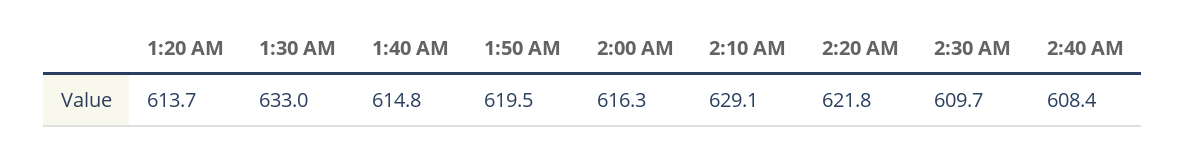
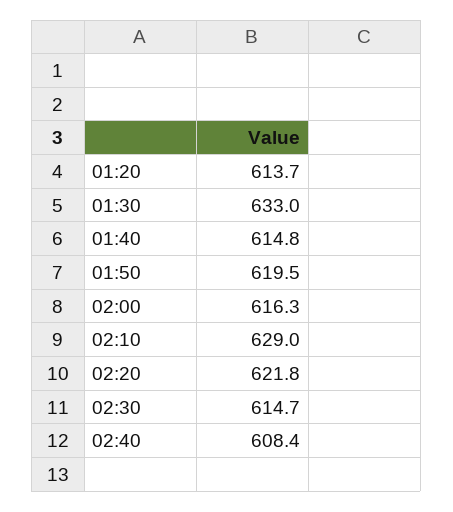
2:10 AM: 629.1 -> 629
2:30 AM: 609.7 -> 614.7

